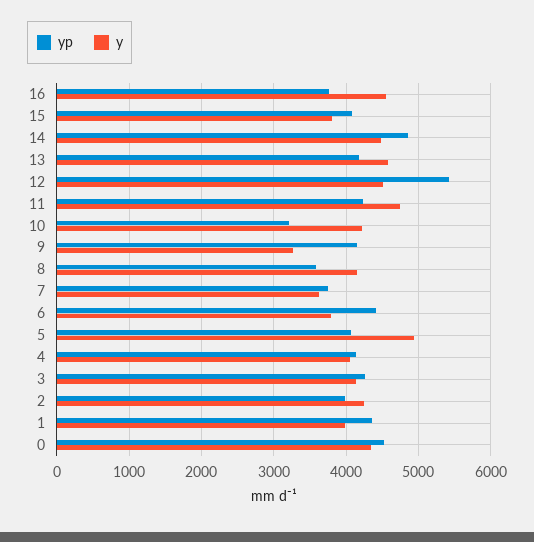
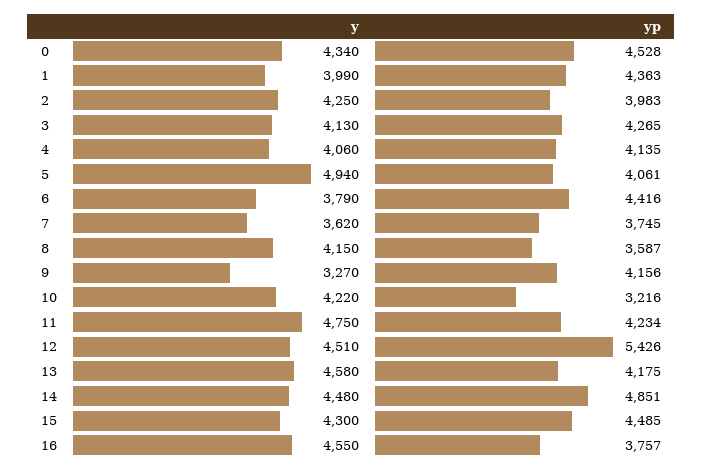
yp, 15: 4100 -> 4485
y, 15: 3800 -> 4300

